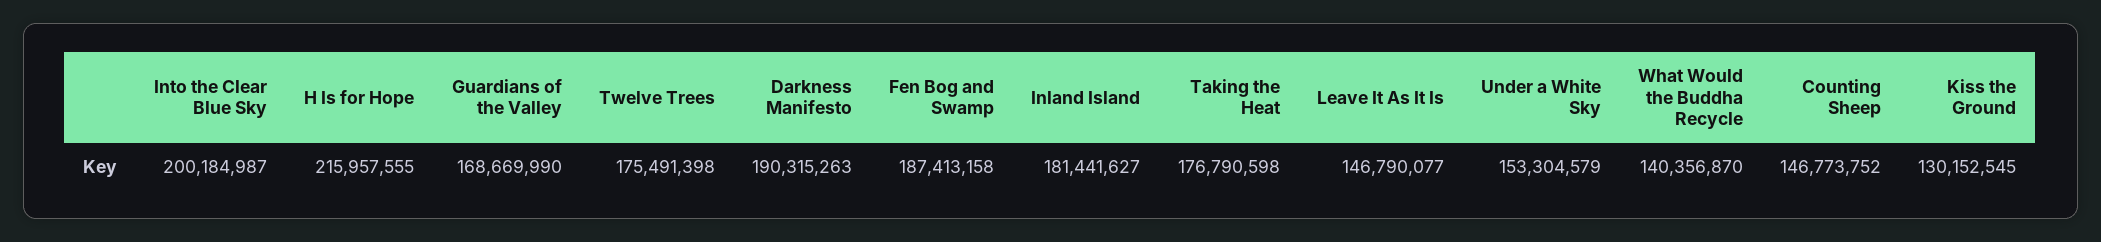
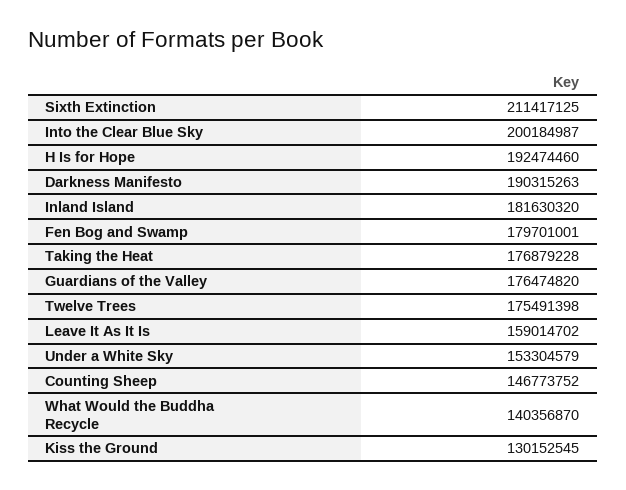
H Is for Hope: 215957555 -> 192474460
Guardians of the Valley: 168669990 -> 176474820
Fen Bog and Swamp: 187413158 -> 179701001
Inland Island: 181441627 -> 181630320
Taking the Heat: 176790598 -> 176879228
Leave It As It Is: 146790077 -> 159014702
Sixth Extinction: none -> 211417125

